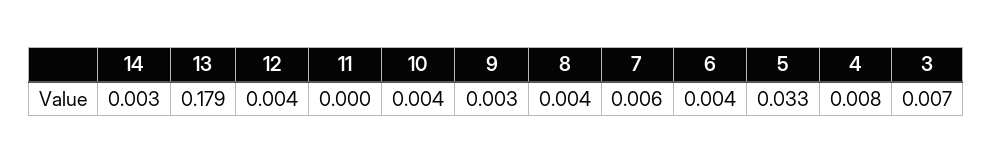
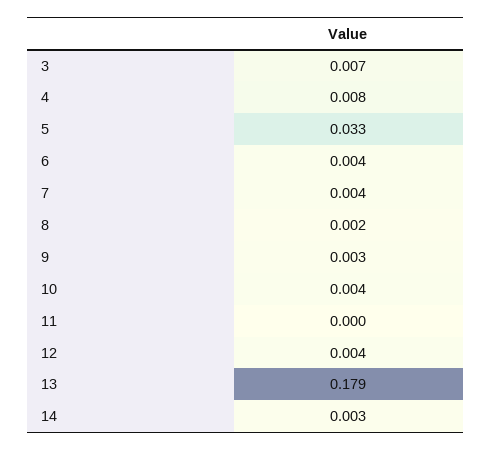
8: 0.004 -> 0.002
7: 0.006 -> 0.004

